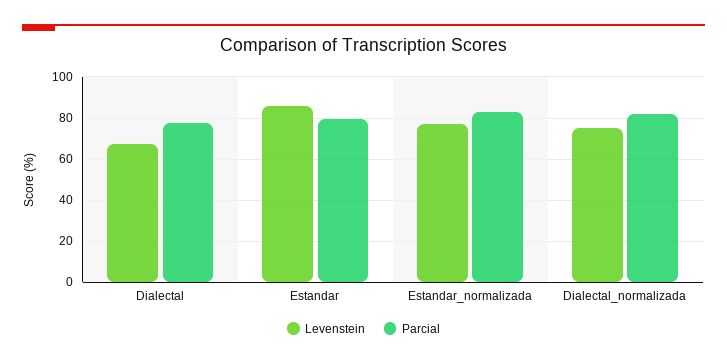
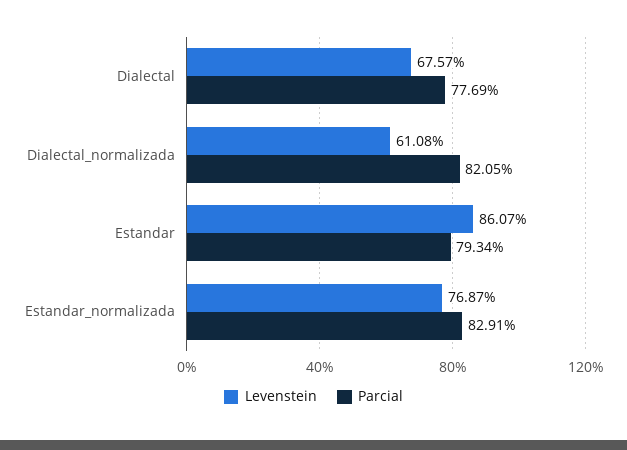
Levenstein, Dialectal_normalizada: 75 -> 61.08

